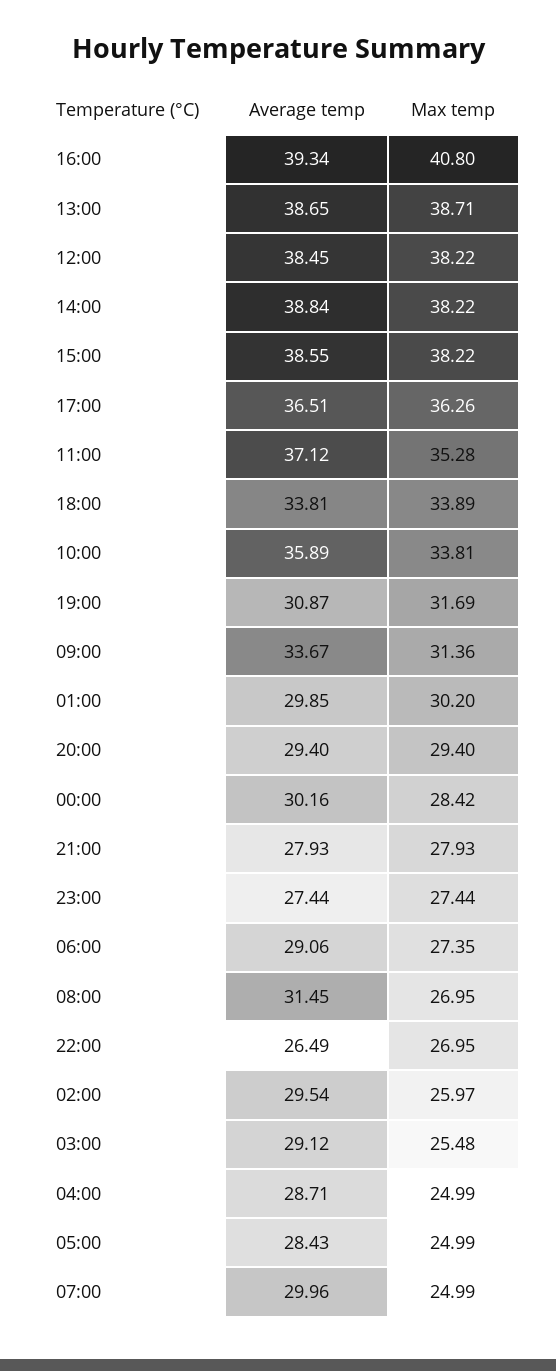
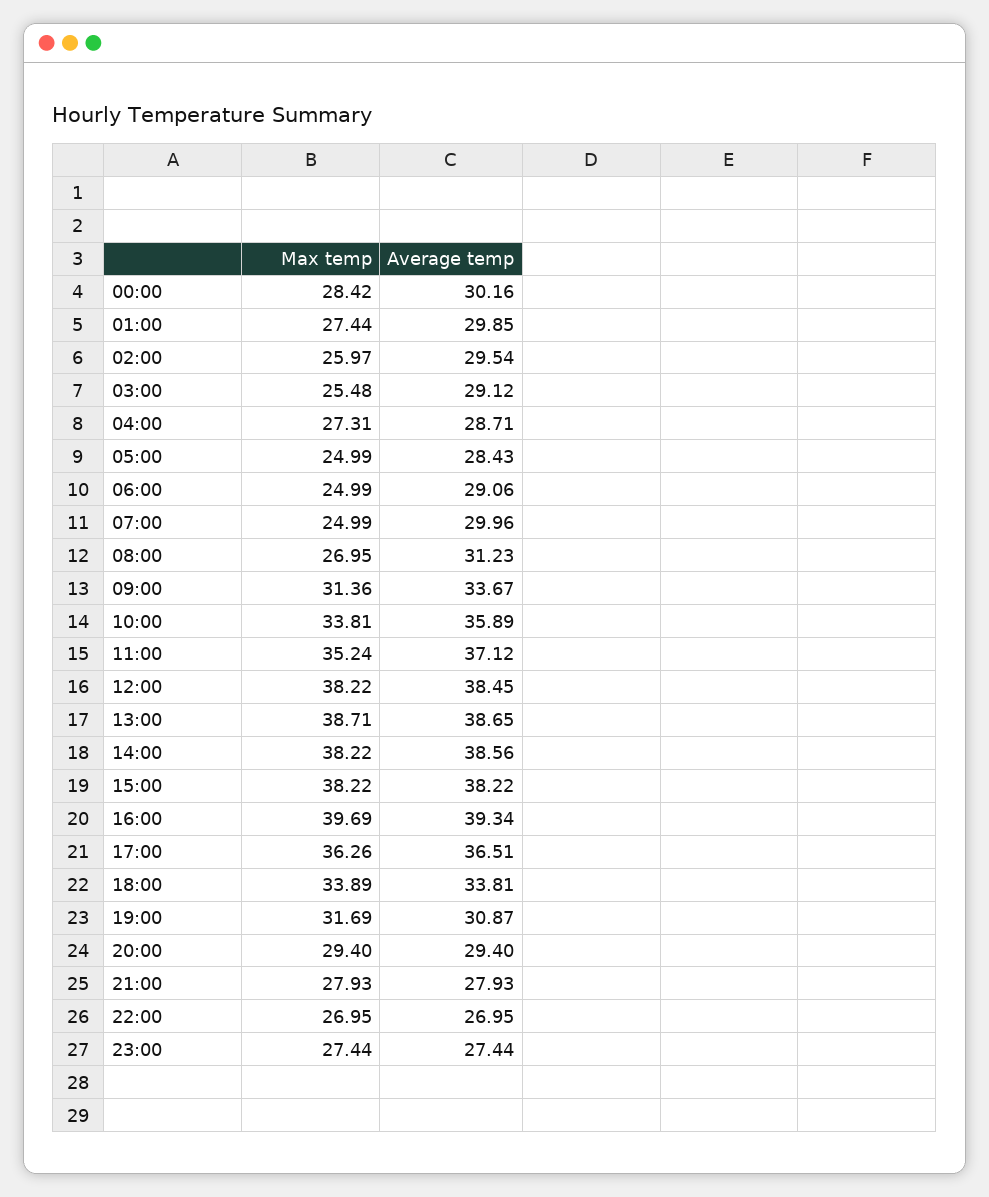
Max temp, 16:00: 40.8 -> 39.69
Average temp, 14:00: 38.84 -> 38.56
Average temp, 15:00: 38.55 -> 38.22
Max temp, 11:00: 35.28 -> 35.24
Max temp, 01:00: 30.2 -> 27.44
Max temp, 06:00: 27.35 -> 24.99
Average temp, 08:00: 31.45 -> 31.23
Average temp, 22:00: 26.49 -> 26.95
Max temp, 04:00: 24.99 -> 27.31

